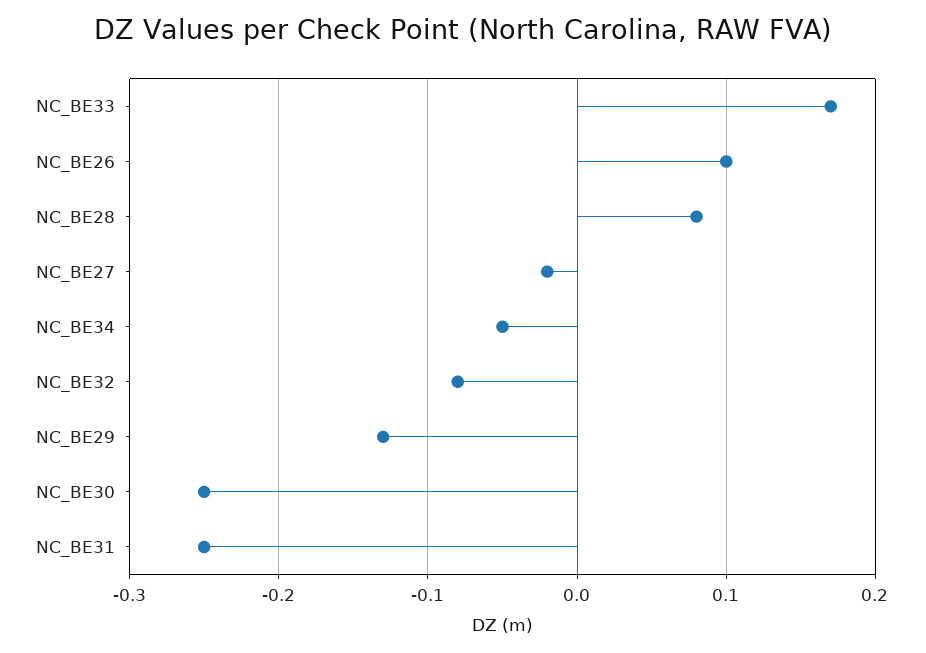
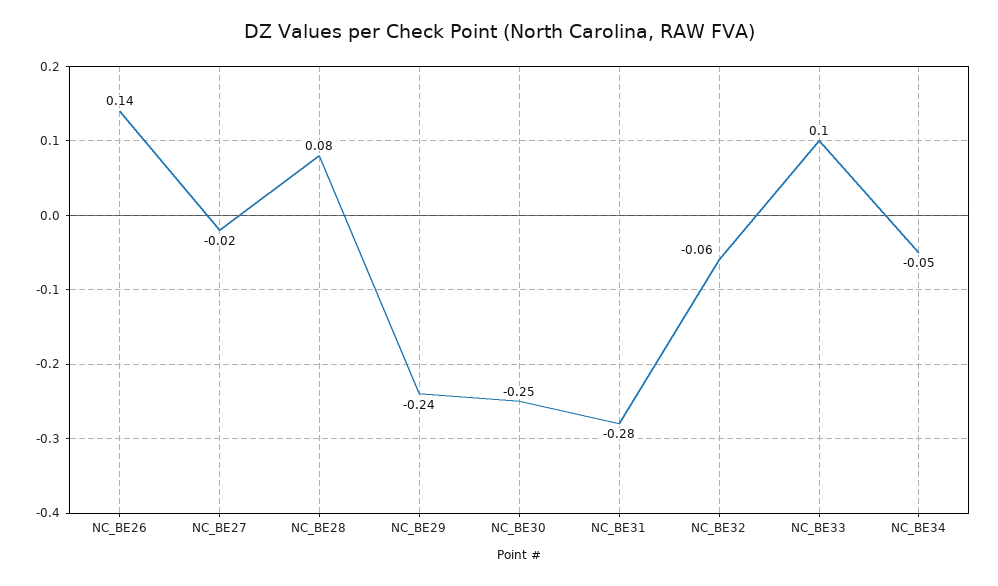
NC_BE33: 0.17 -> 0.1
NC_BE26: 0.1 -> 0.14
NC_BE32: -0.08 -> -0.06
NC_BE29: -0.13 -> -0.24
NC_BE31: -0.25 -> -0.28

